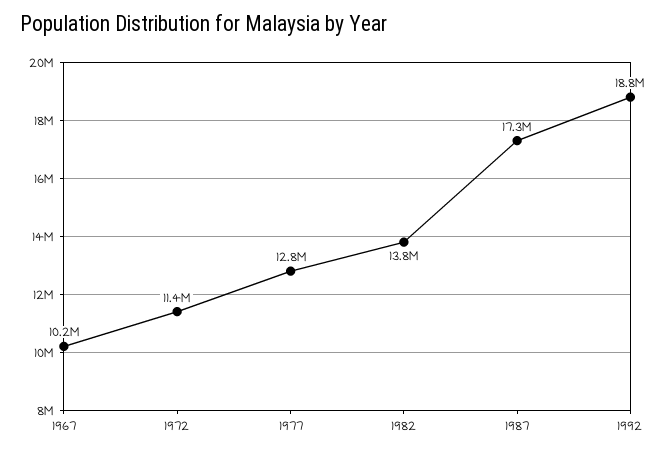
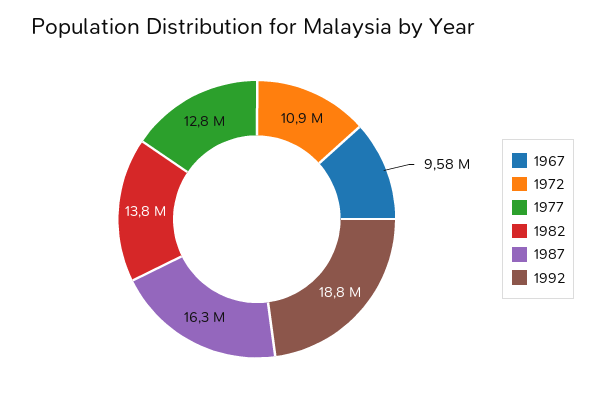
1967: 10200000 -> 9580000
1972: 11400000 -> 10900000
1987: 17300000 -> 16300000

